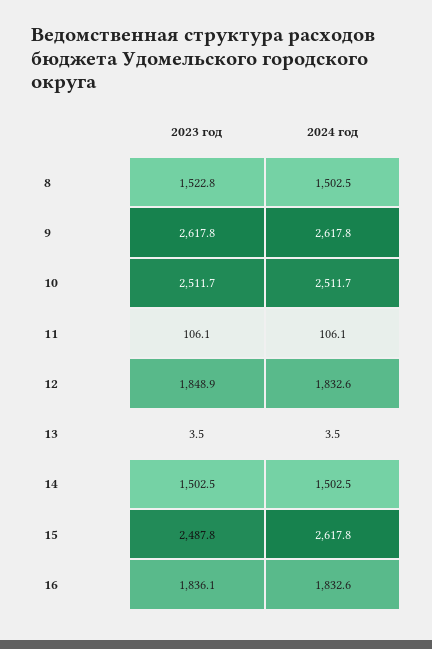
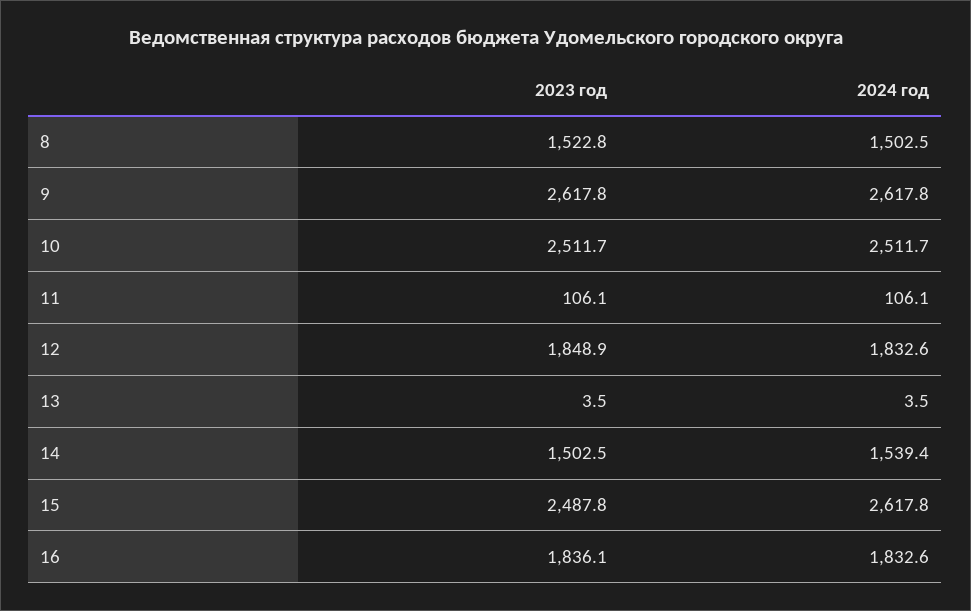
2024 год, 14: 1502.5 -> 1539.4

